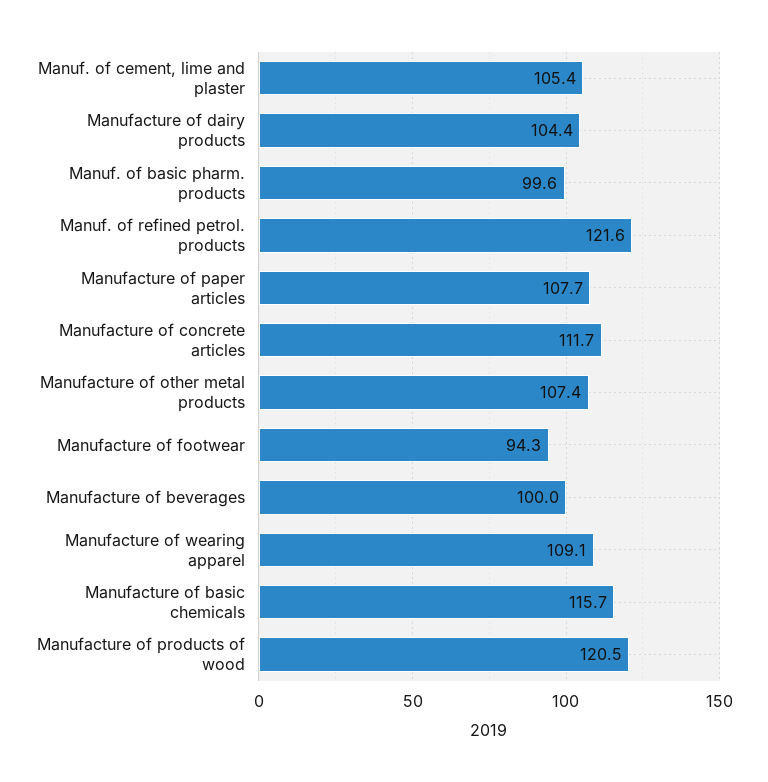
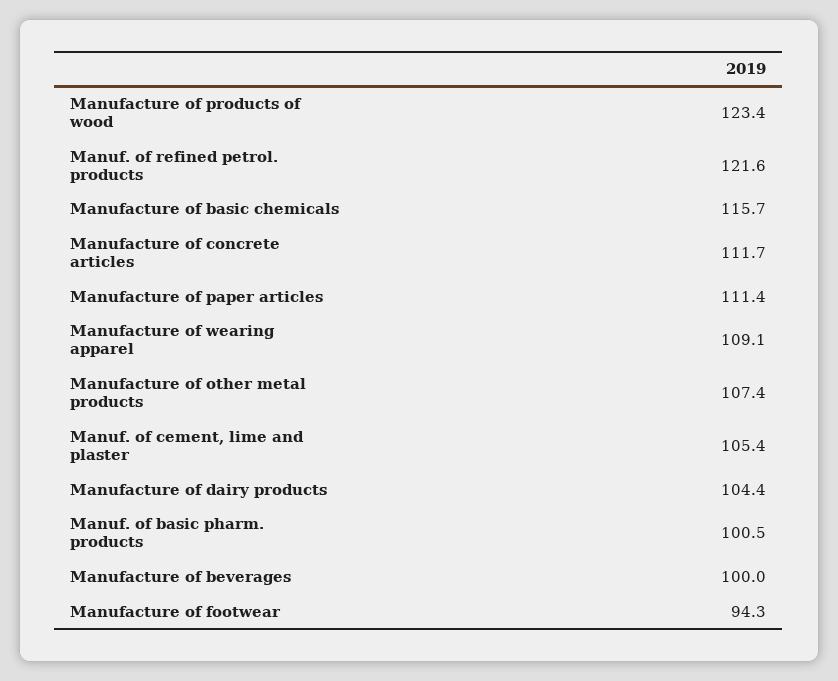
Manuf. of basic pharm. products: 99.6 -> 100.5
Manufacture of paper articles: 107.7 -> 111.4
Manufacture of products of wood: 120.5 -> 123.4

